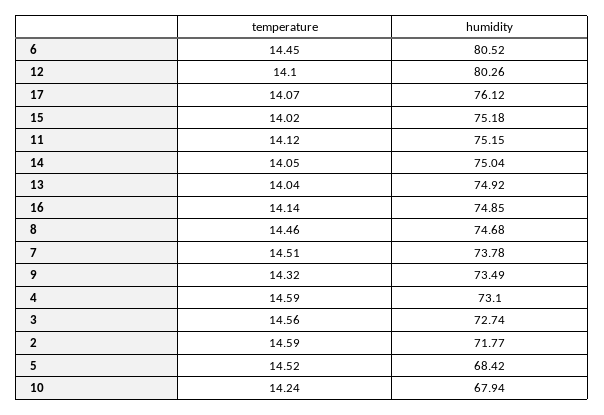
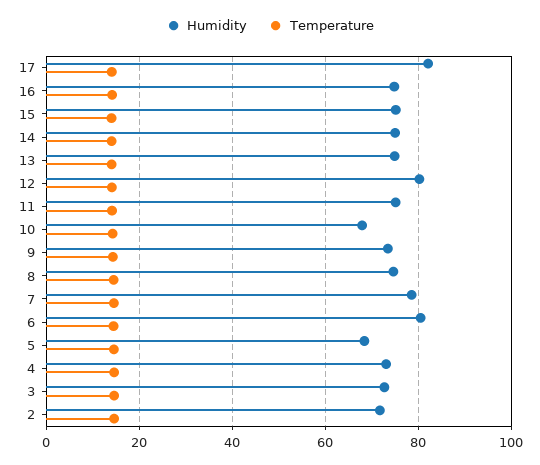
humidity, 17: 76.12 -> 82
humidity, 7: 73.78 -> 78

